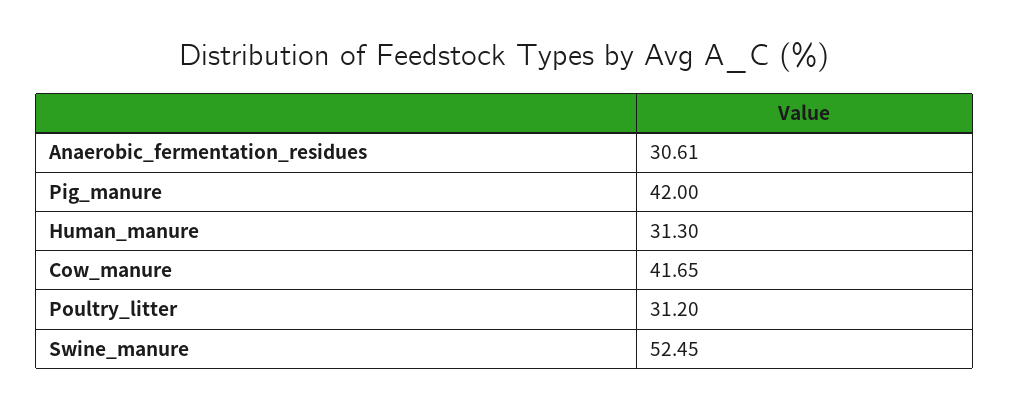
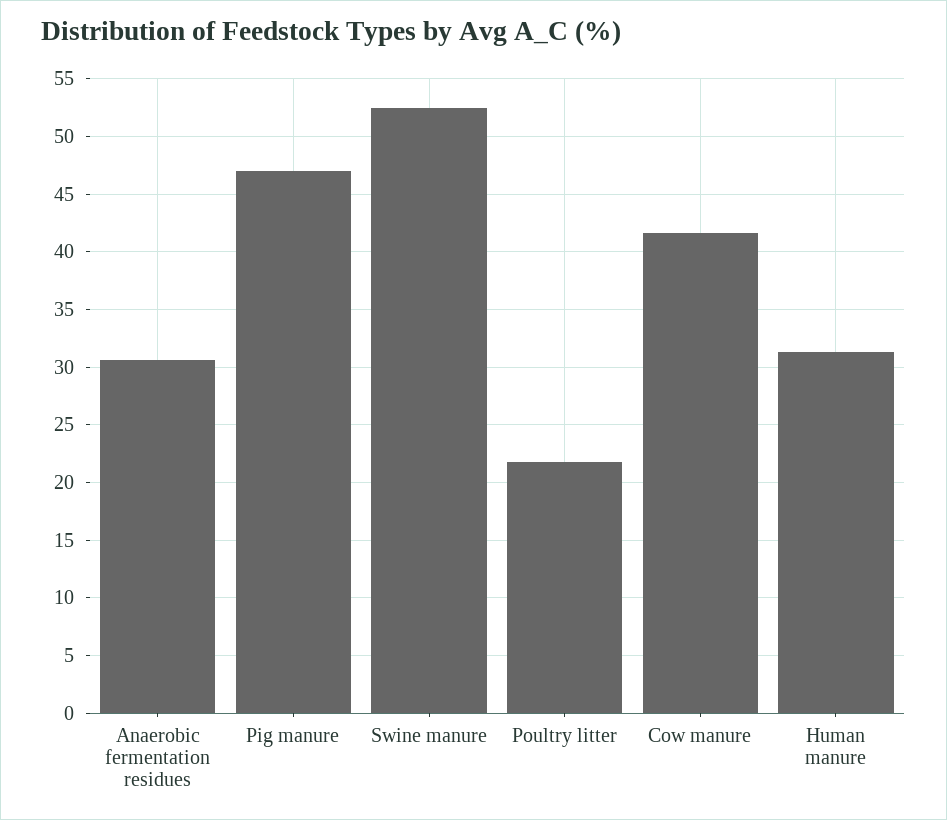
Pig_manure: 42 -> 47
Poultry_litter: 31.2 -> 22

